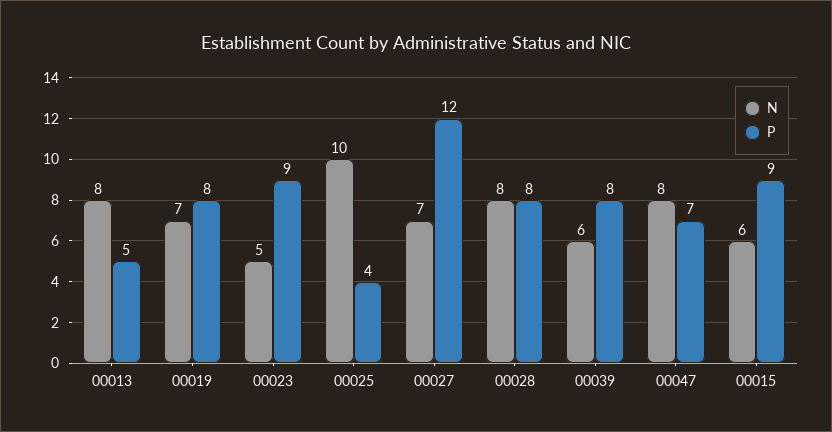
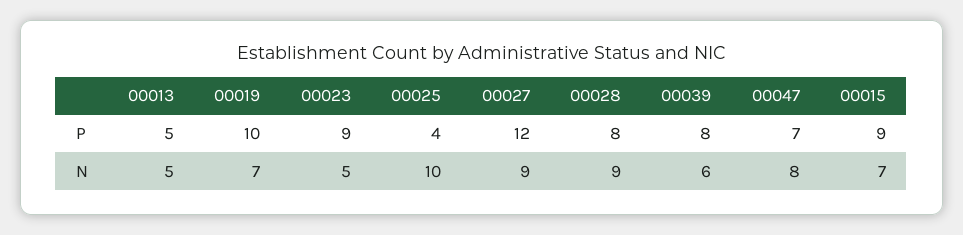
N, 00013: 8 -> 5
P, 00019: 8 -> 10
N, 00027: 7 -> 9
N, 00028: 8 -> 9
N, 00015: 6 -> 7

